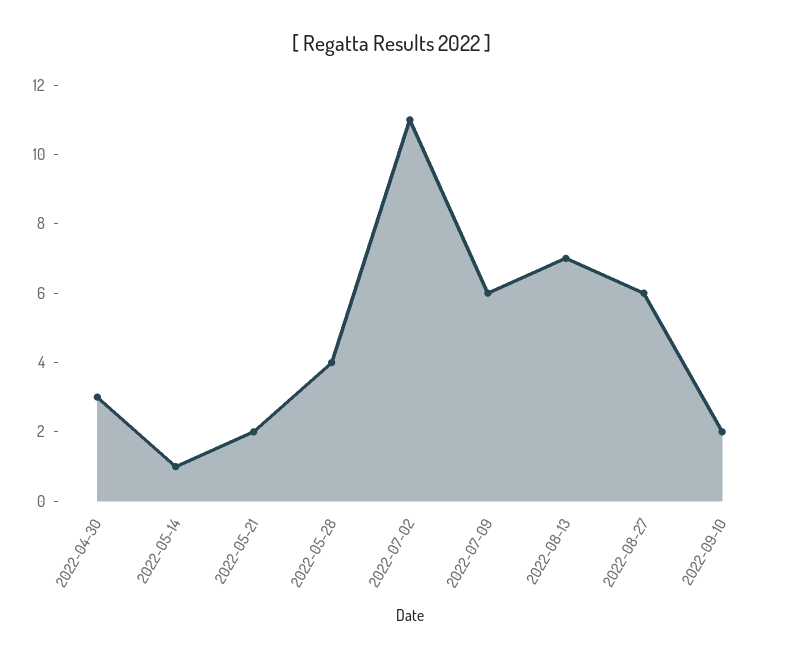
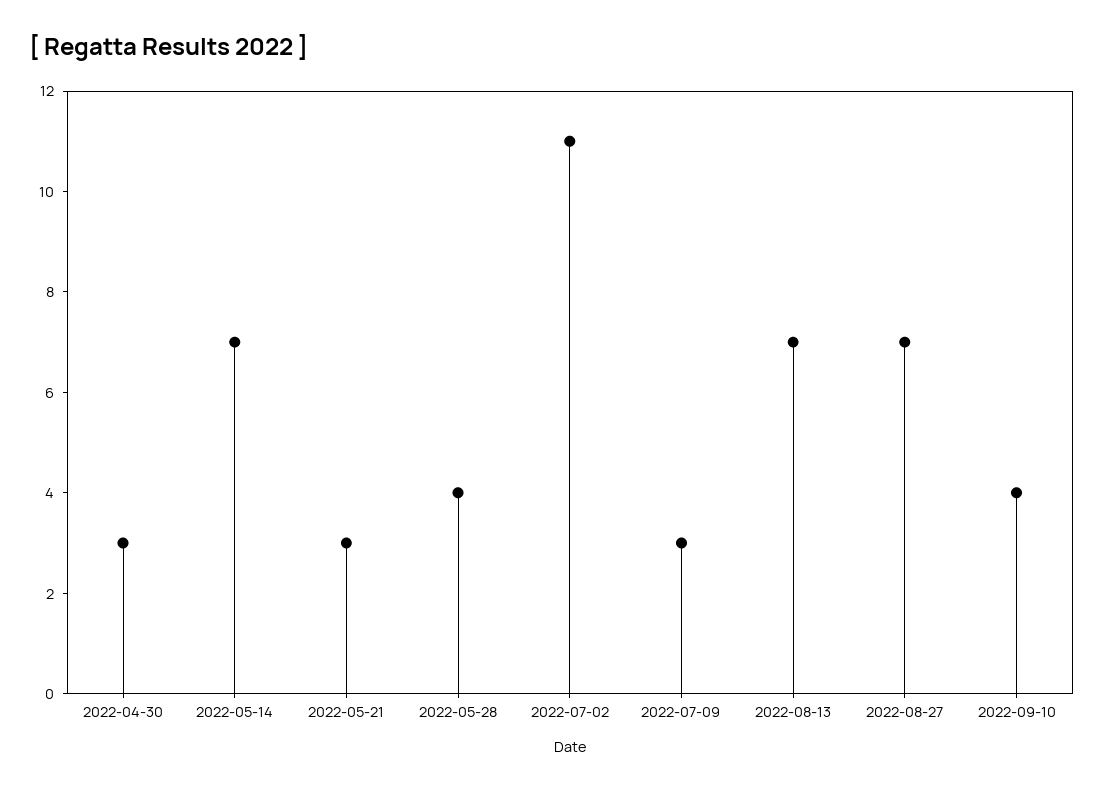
2022-05-14: 1 -> 7
2022-05-21: 2 -> 3
2022-07-09: 6 -> 3
2022-08-27: 6 -> 7
2022-09-10: 2 -> 4

